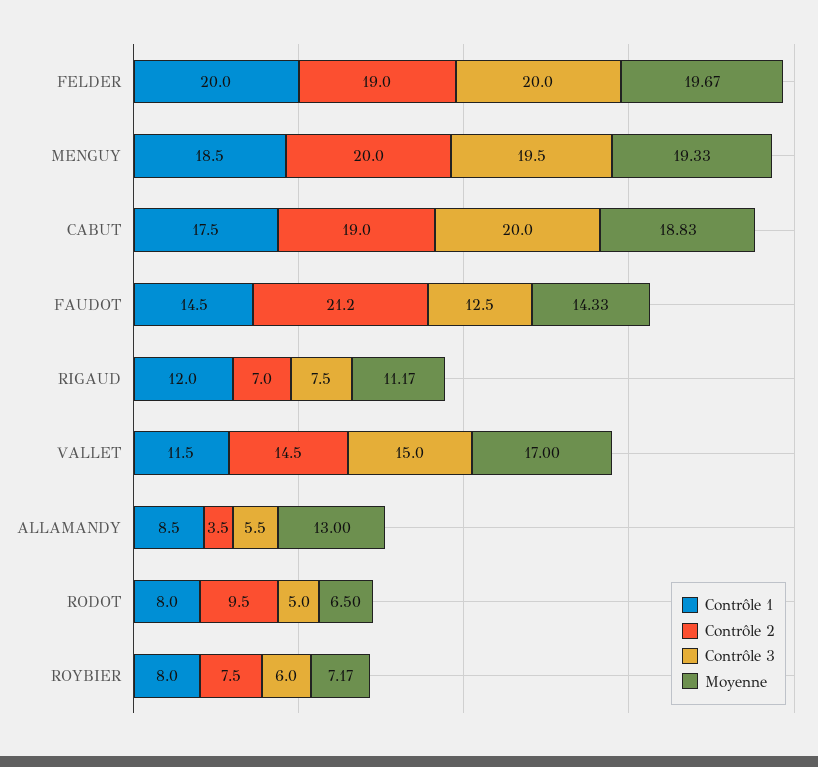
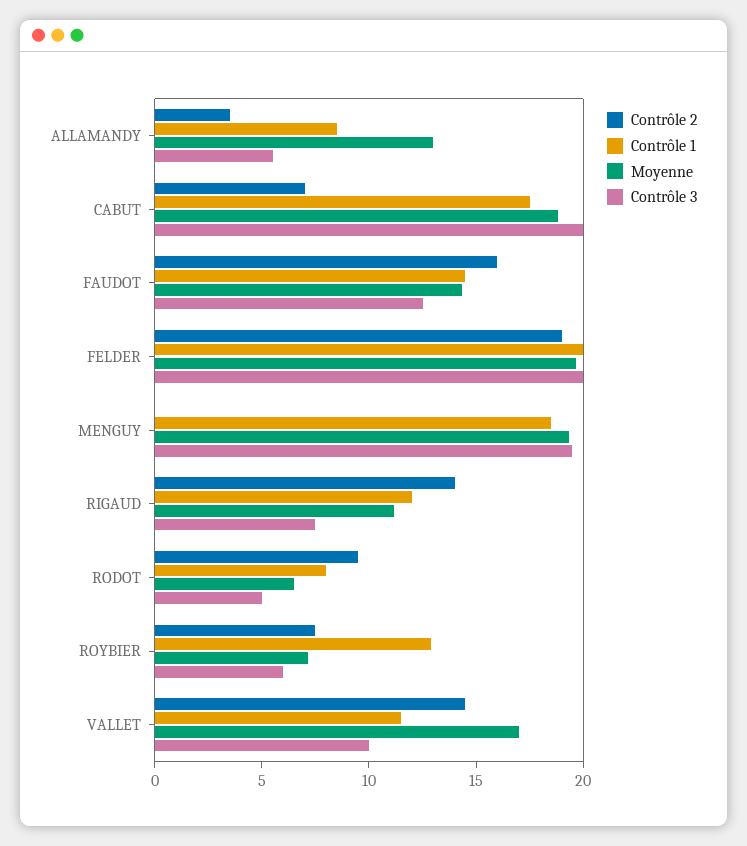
Contrôle 2, MENGUY: 20 -> 0
Contrôle 2, CABUT: 19 -> 7
Contrôle 2, FAUDOT: 21.2 -> 16
Contrôle 2, RIGAUD: 7 -> 14
Contrôle 3, VALLET: 15 -> 10
Contrôle 1, ROYBIER: 8 -> 13

